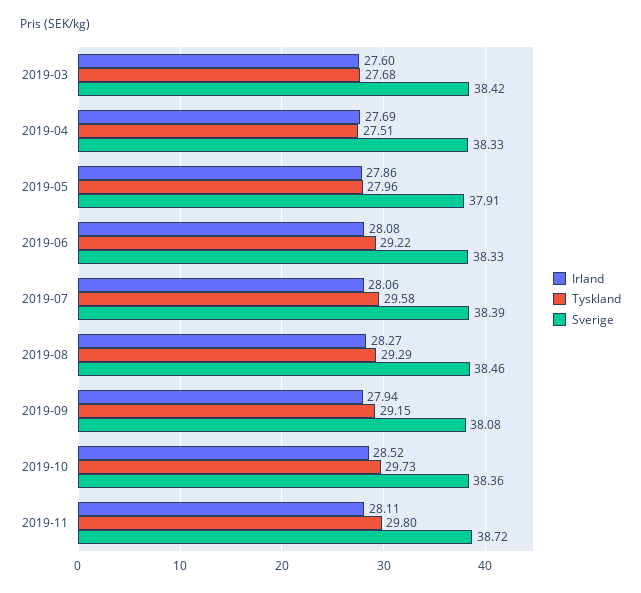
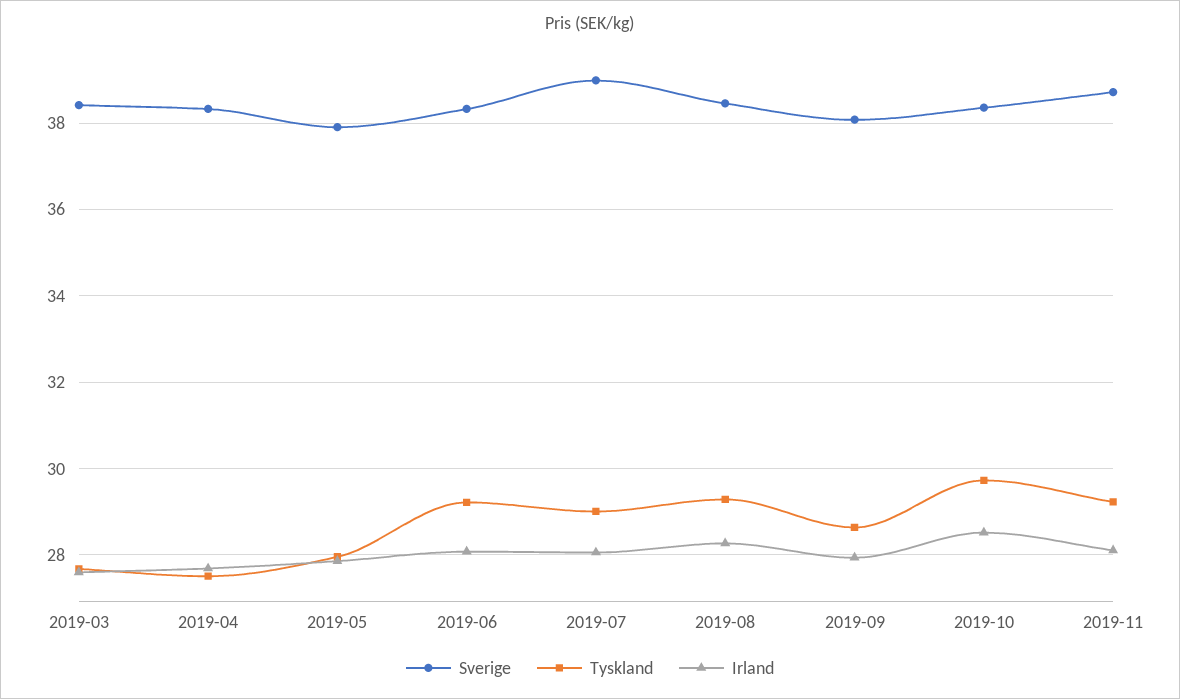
Tyskland, 2019-07: 29.58 -> 29
Sverige, 2019-07: 38.39 -> 39
Tyskland, 2019-09: 29.15 -> 28.6
Tyskland, 2019-11: 29.8 -> 29.2

